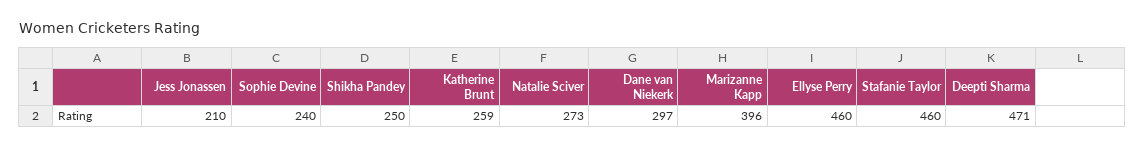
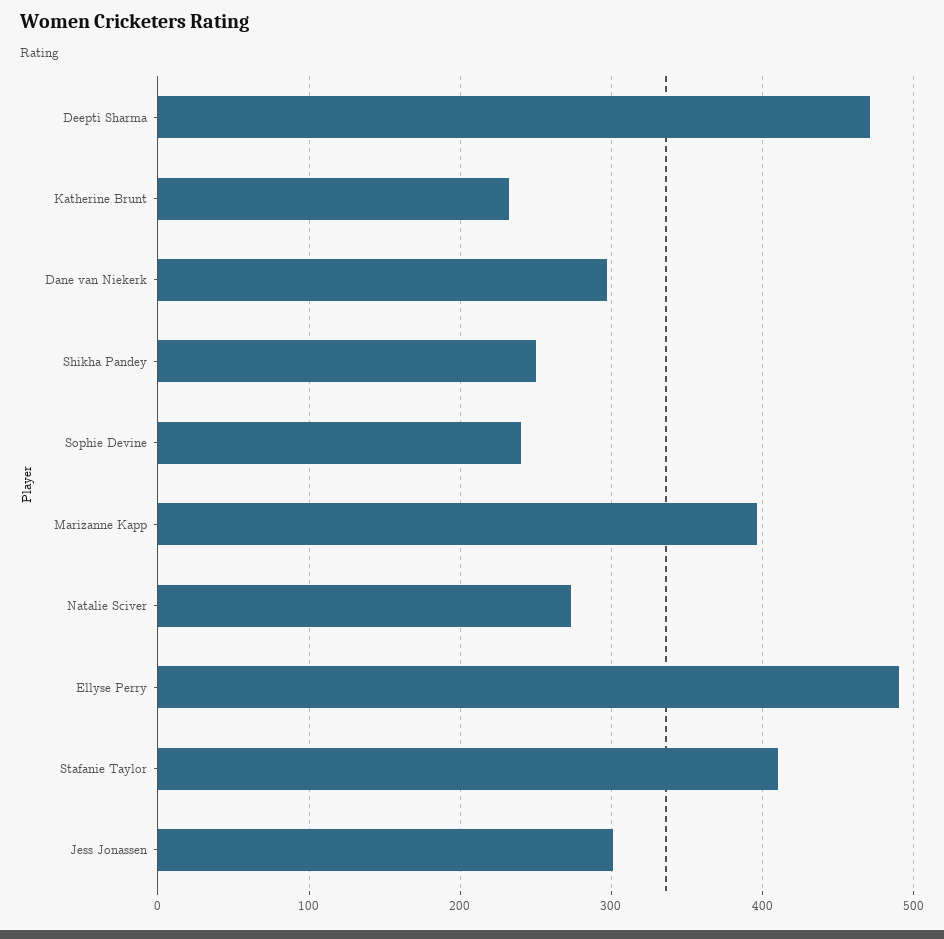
Jess Jonassen: 210 -> 300
Katherine Brunt: 259 -> 230
Ellyse Perry: 460 -> 490
Stafanie Taylor: 460 -> 410

